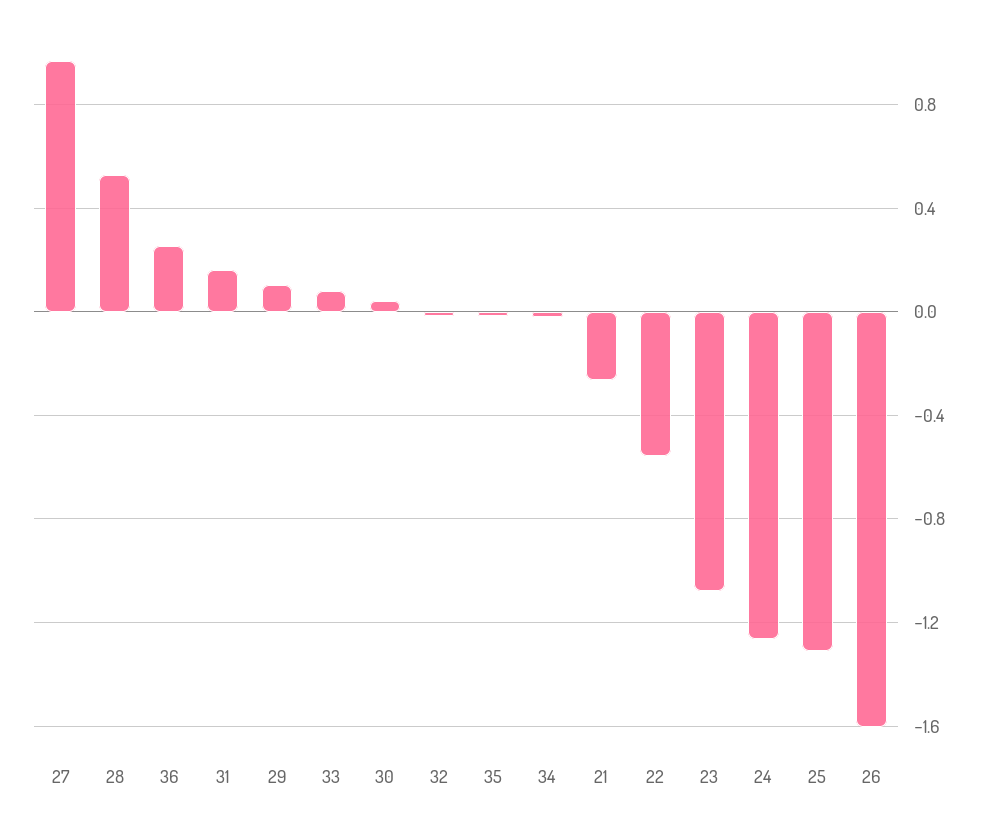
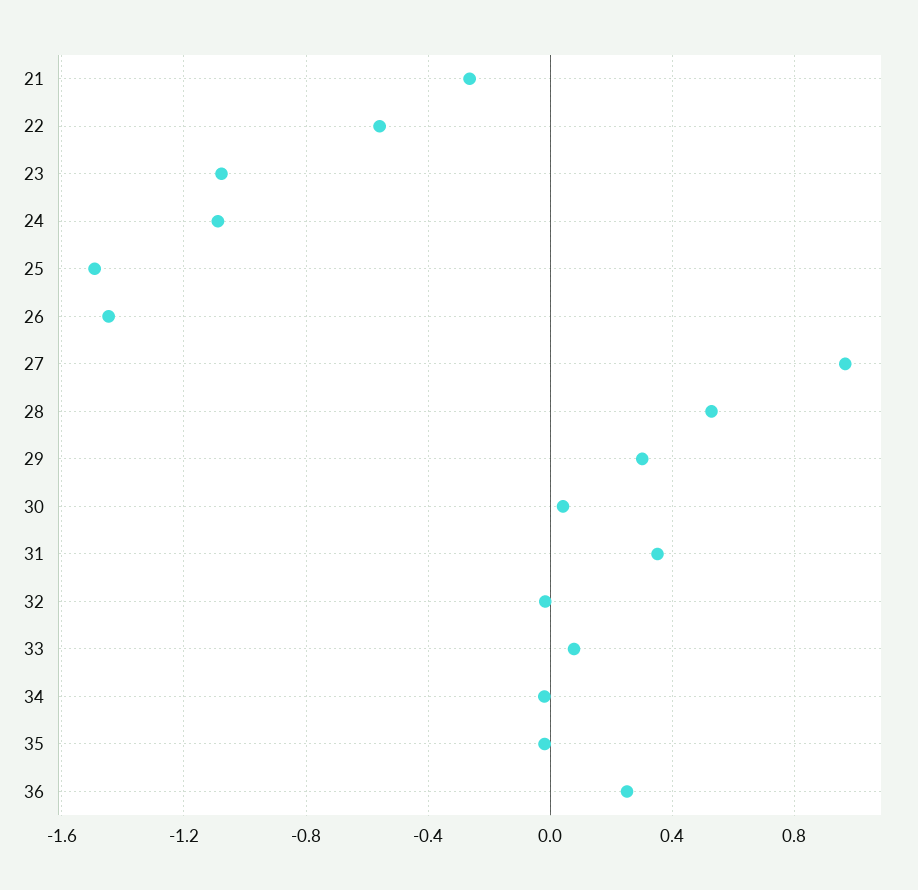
31: 0.15 -> 0.35
29: 0.1 -> 0.3
24: -1.25 -> -1.1
25: -1.3 -> -1.5
26: -1.6 -> -1.45

